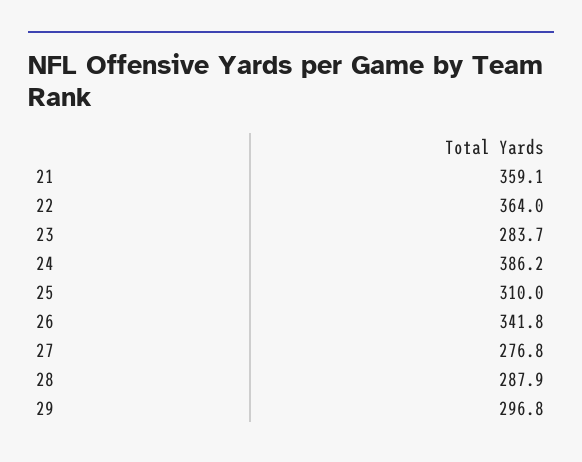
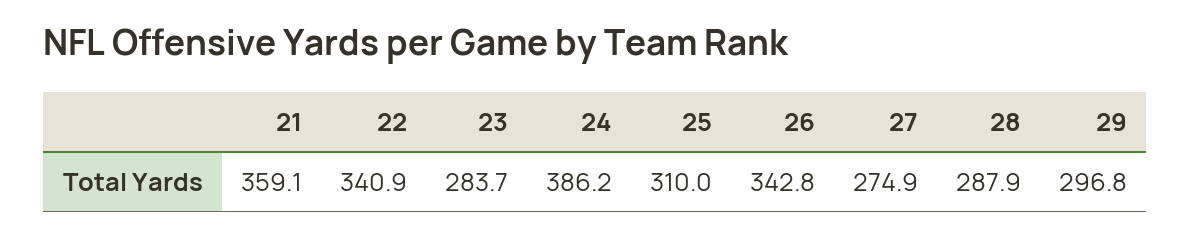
22: 364 -> 340.9
26: 341.8 -> 342.8
27: 276.8 -> 274.9

